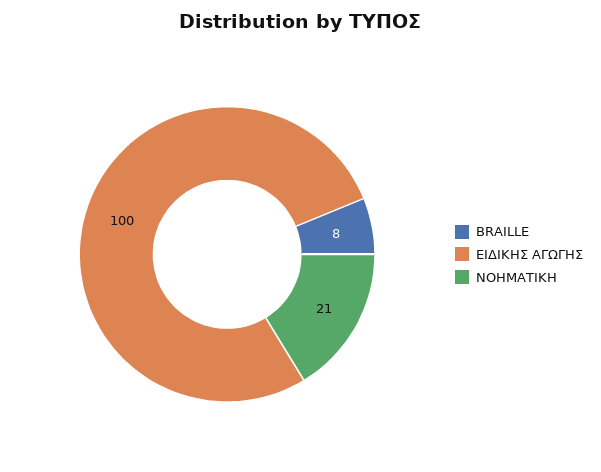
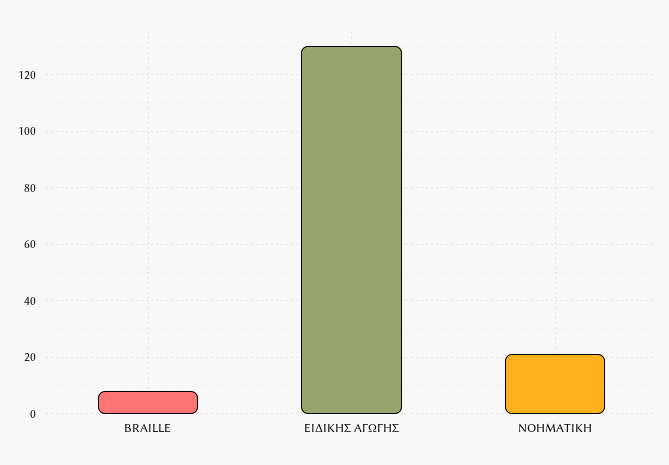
ΕΙΔΙΚΗΣ ΑΓΩΓΗΣ: 100 -> 130

